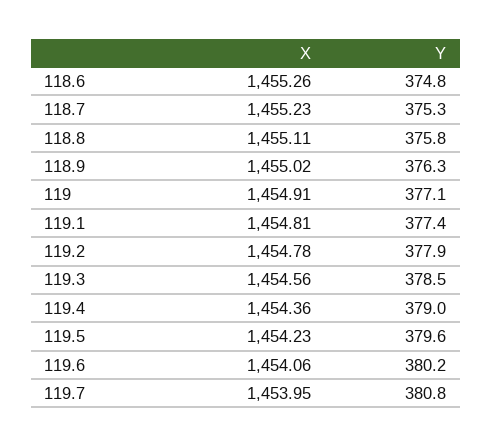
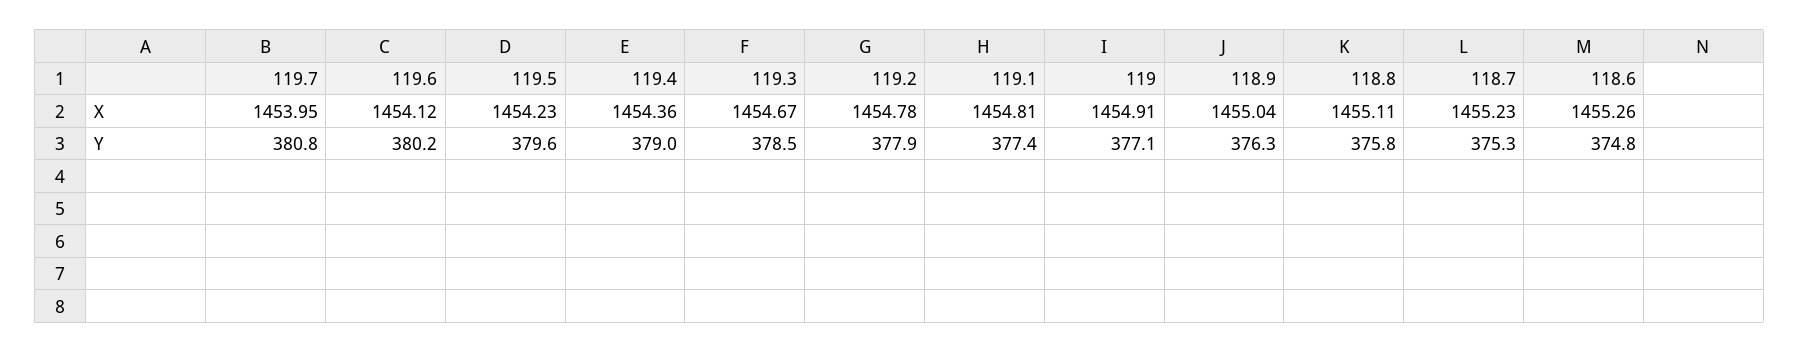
X, 118.9: 1455.02 -> 1455.04
X, 119.3: 1454.56 -> 1454.67
X, 119.6: 1454.06 -> 1454.12

